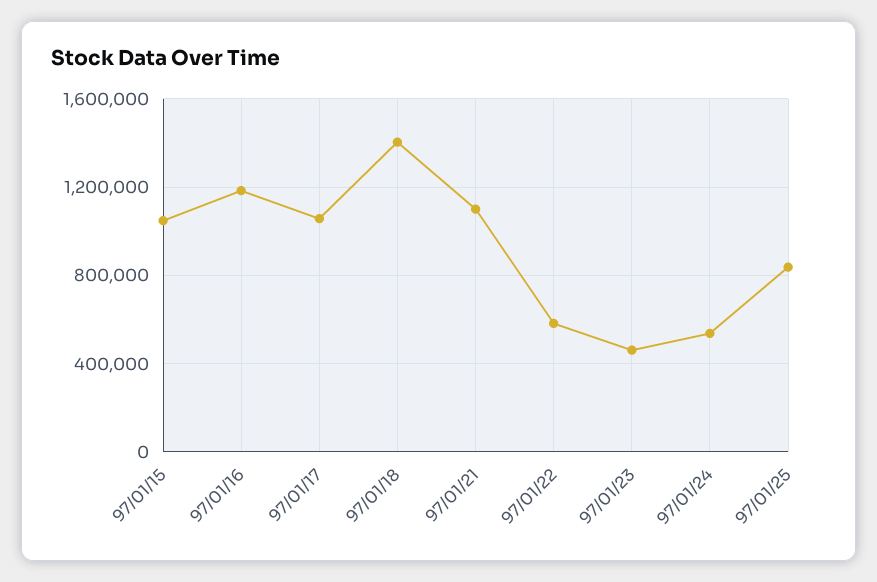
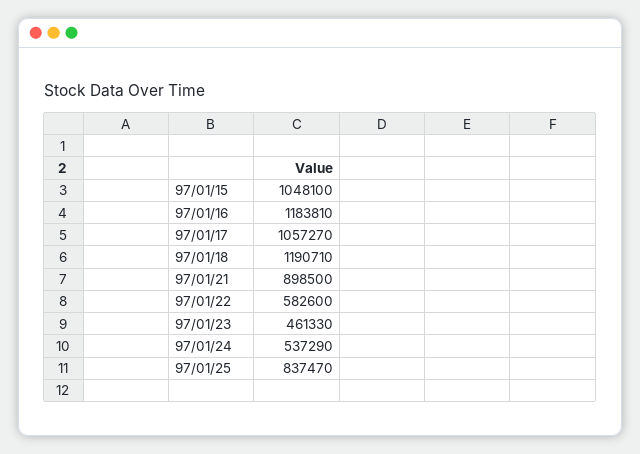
97/01/18: 1400000 -> 1190710
97/01/21: 1100000 -> 898500

